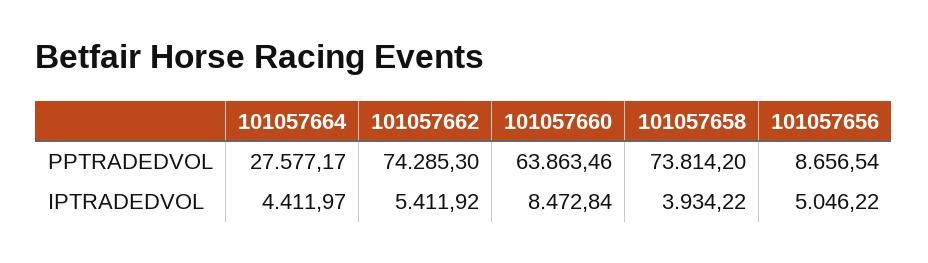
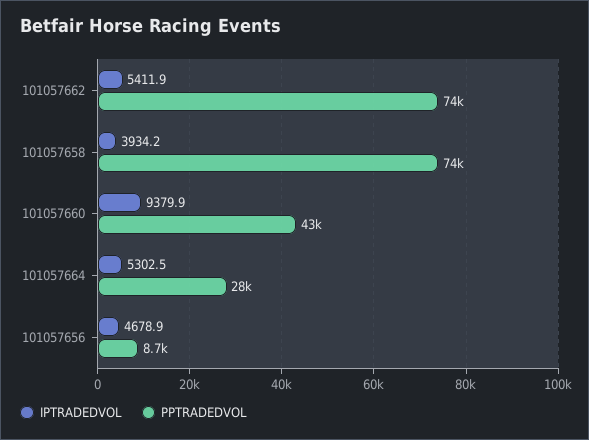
PPTRADEDVOL, 101057660: 63863.46 -> 43000
IPTRADEDVOL, 101057664: 4411.97 -> 5302.5
IPTRADEDVOL, 101057660: 8472.84 -> 9379.9
IPTRADEDVOL, 101057656: 5046.22 -> 4678.9

